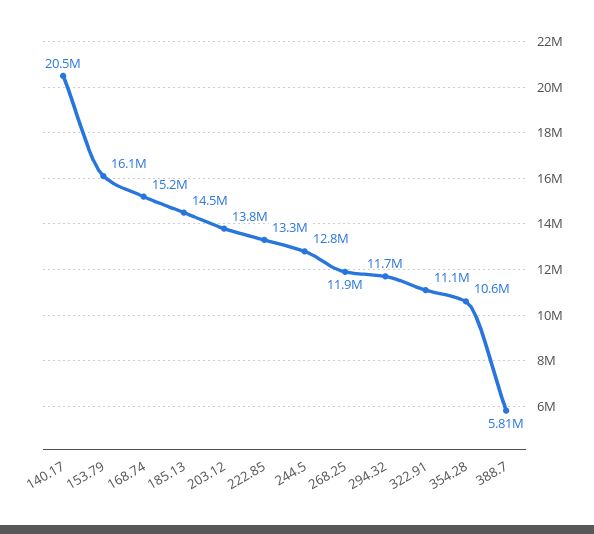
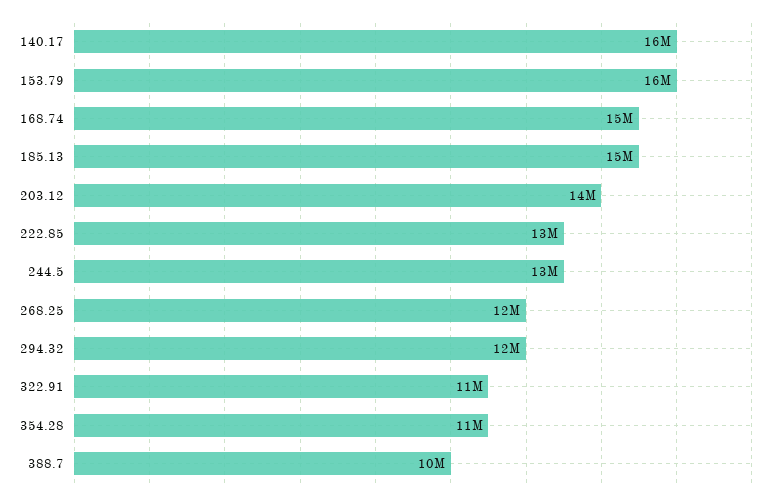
140.17: 20500000 -> 16000000
388.7: 5810000 -> 10000000

